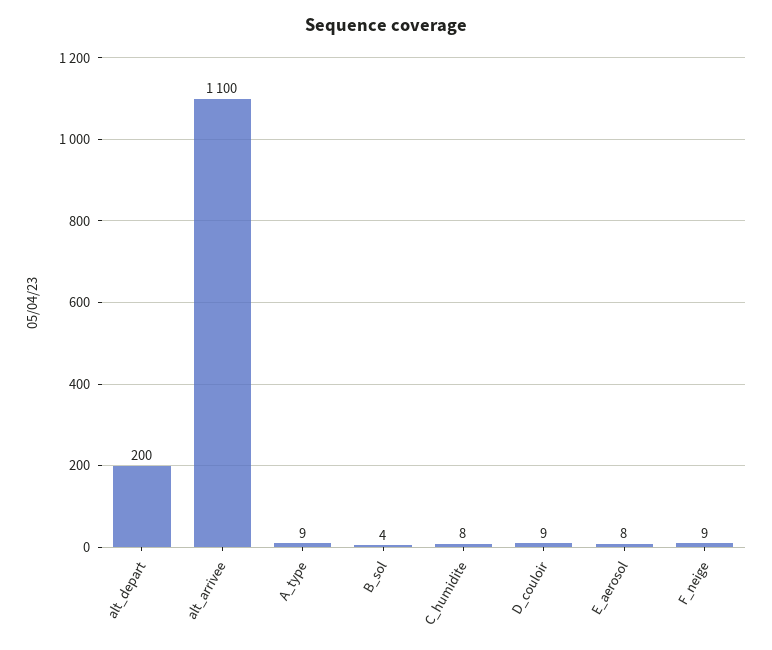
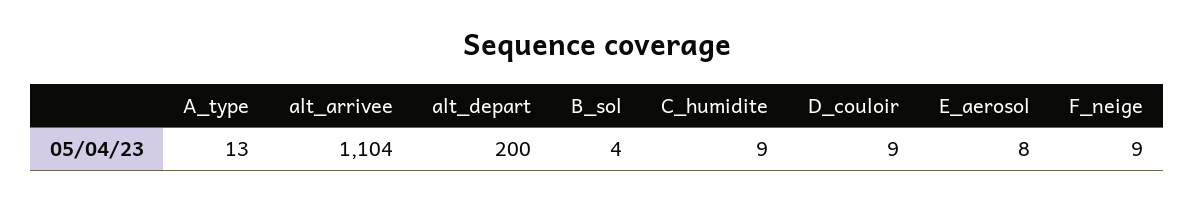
alt_arrivee: 1100 -> 1104
A_type: 9 -> 13
C_humidite: 8 -> 9

